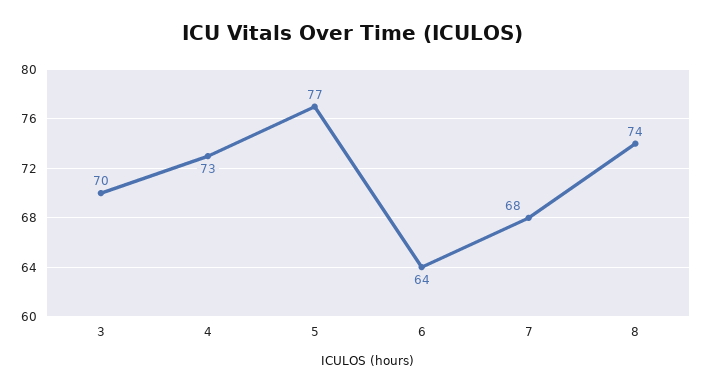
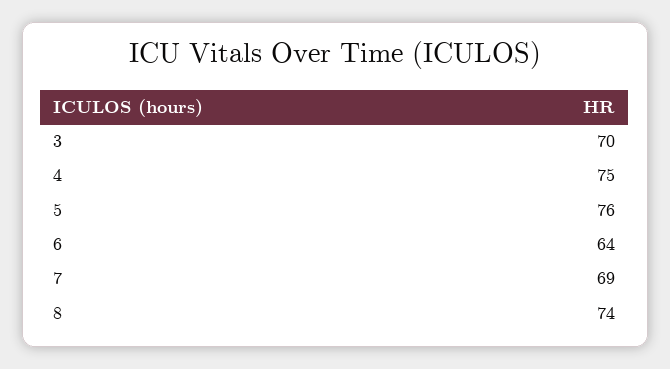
4: 73 -> 75
5: 77 -> 76
7: 68 -> 69

